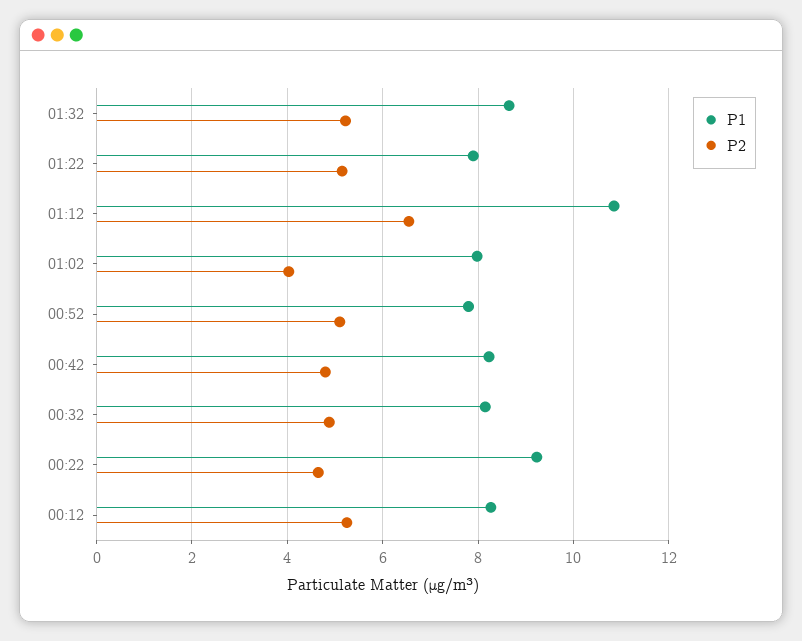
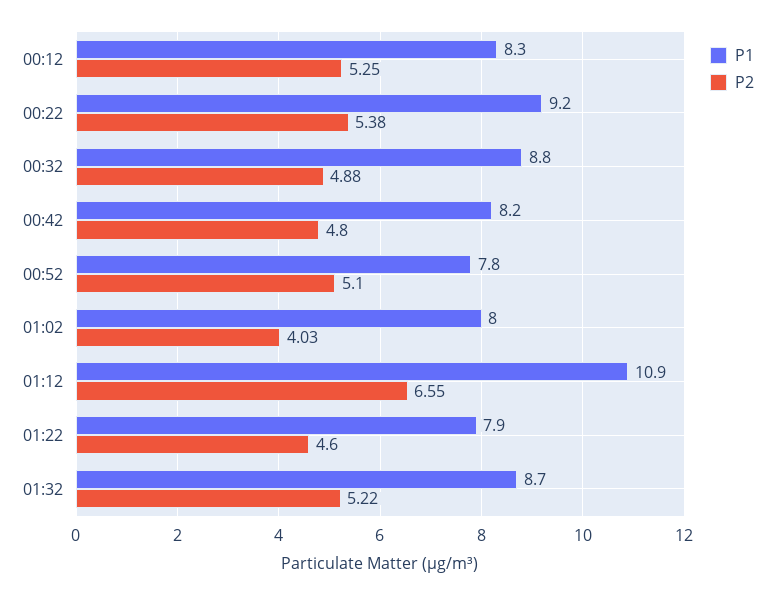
P2, 01:22: 5.2 -> 4.6
P1, 00:32: 8.2 -> 8.8
P2, 00:22: 4.6 -> 5.38

